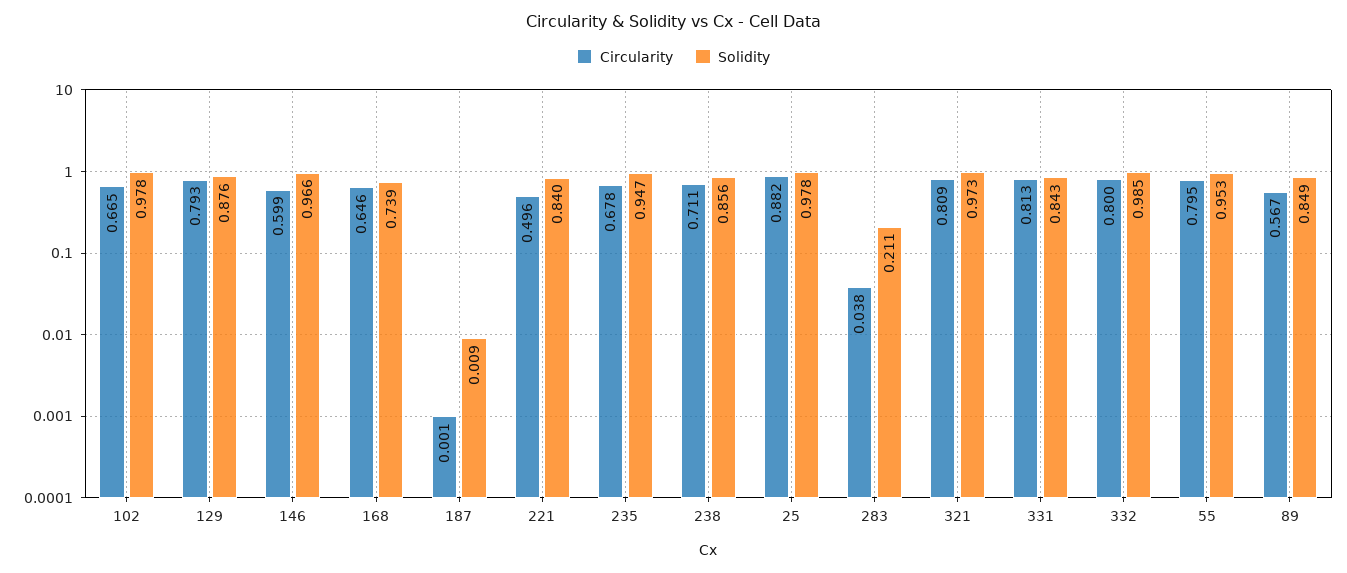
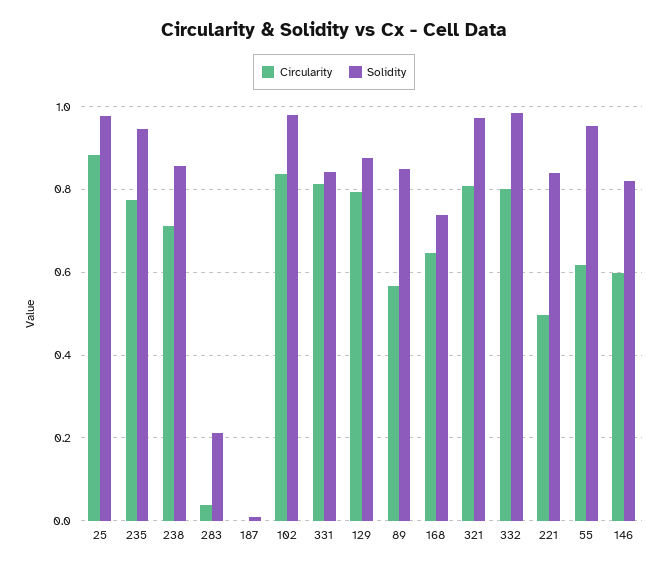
Circularity, 102: 0.665 -> 0.84
Solidity, 146: 0.966 -> 0.82
Circularity, 235: 0.678 -> 0.78
Circularity, 55: 0.795 -> 0.62

